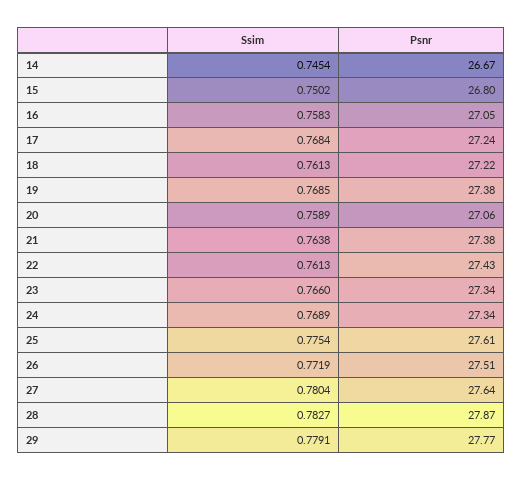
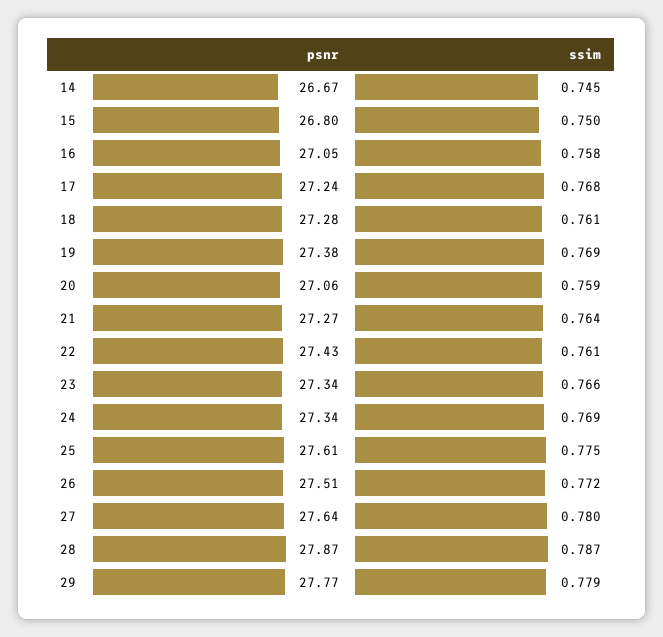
Psnr, 18: 27.22 -> 27.28
Psnr, 21: 27.38 -> 27.27
Ssim, 28: 0.7827 -> 0.787

